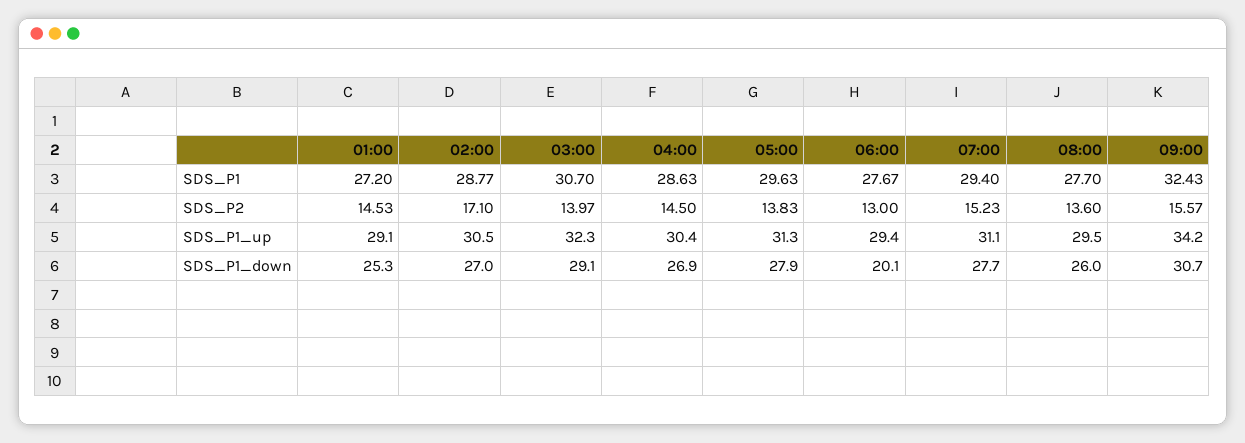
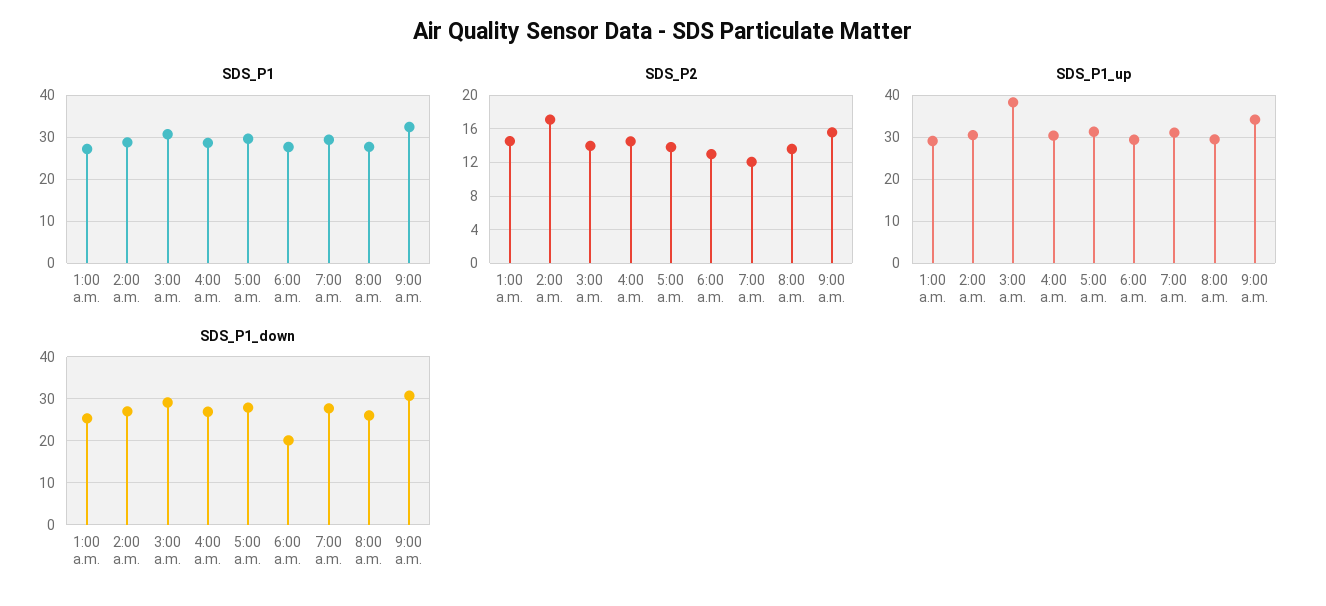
SDS_P2, 07:00: 15.23 -> 12
SDS_P1_up, 03:00: 32.3 -> 38

